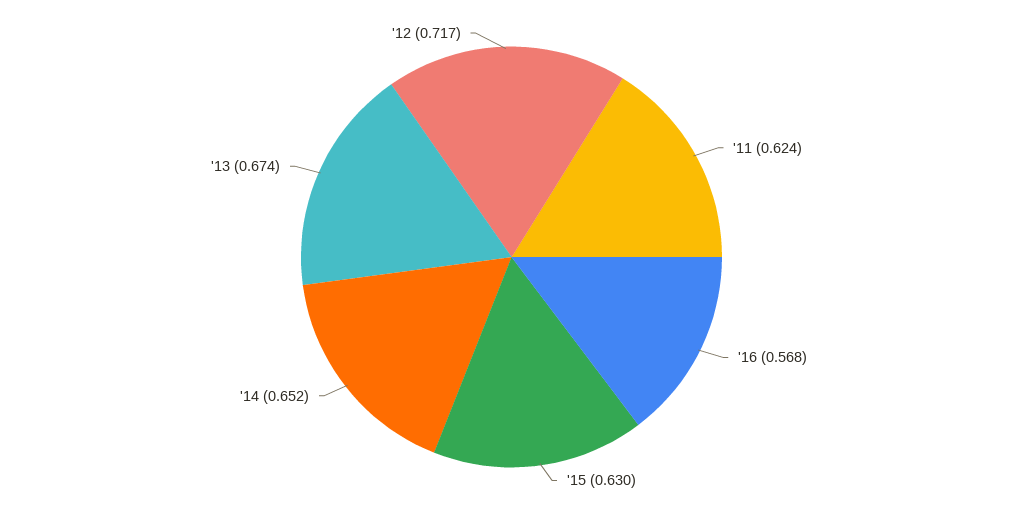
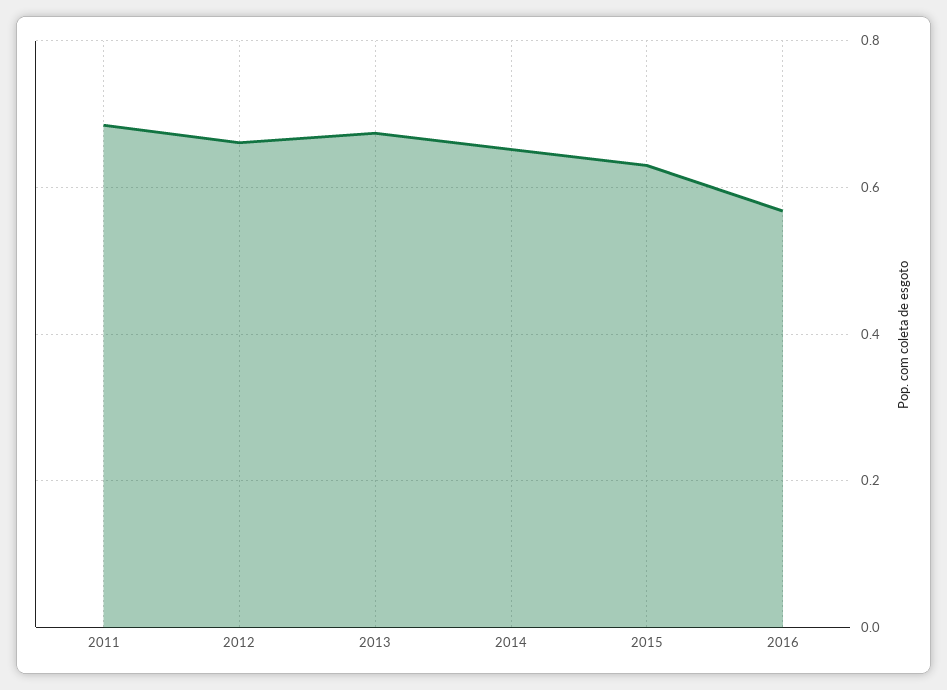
'11: 0.624 -> 0.68
'12: 0.717 -> 0.66

